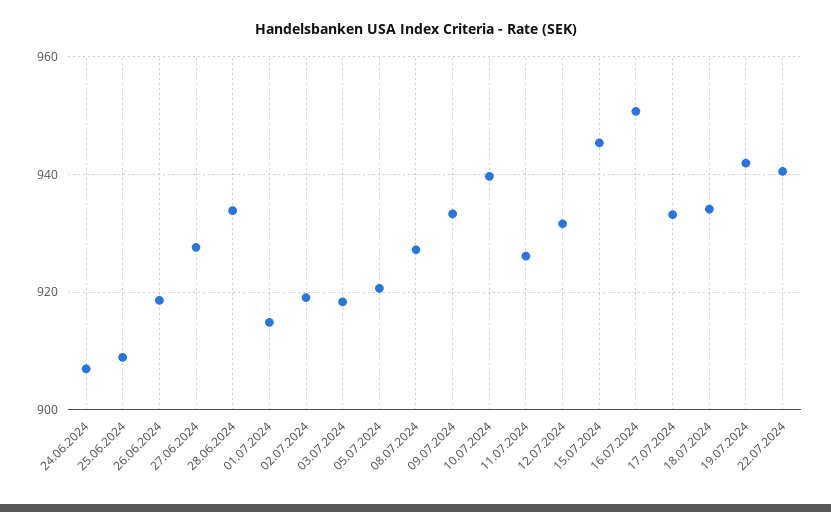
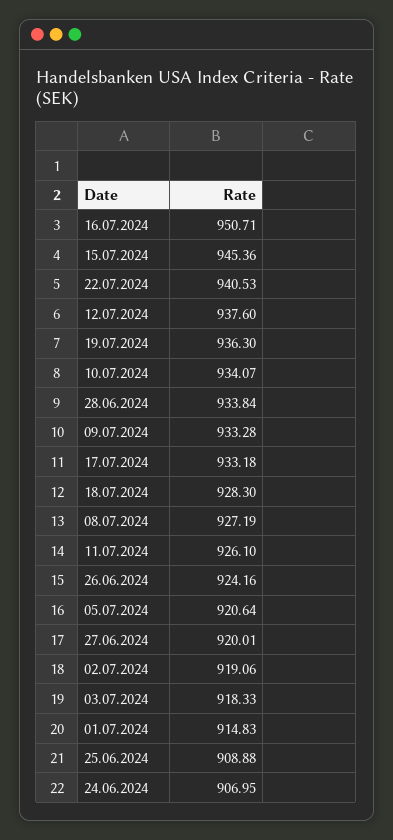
26.06.2024: 918 -> 924.16
27.06.2024: 928 -> 920.01
10.07.2024: 940 -> 934.07
12.07.2024: 932 -> 937.6
18.07.2024: 934 -> 928.3
19.07.2024: 942 -> 936.3

